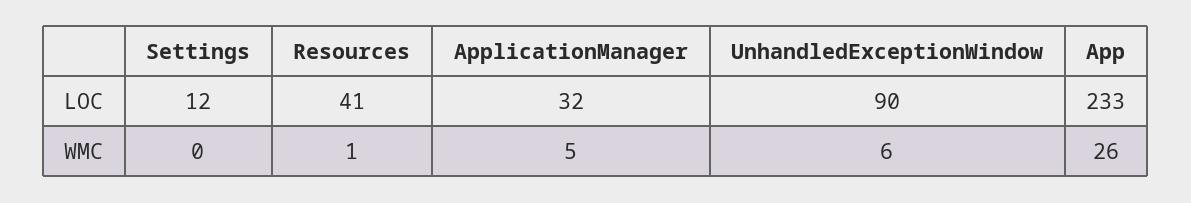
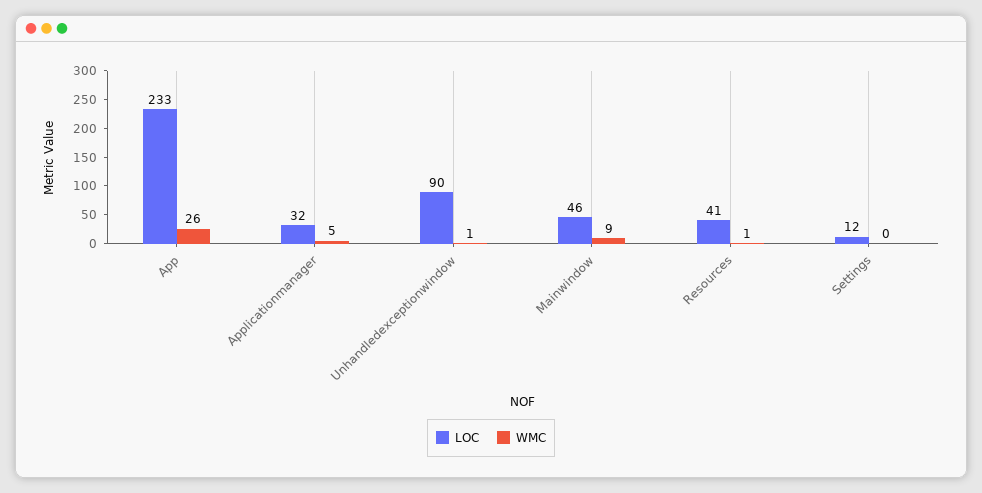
WMC, UnhandledExceptionWindow: 6 -> 1
LOC, Mainwindow: none -> 46
WMC, Mainwindow: none -> 9

